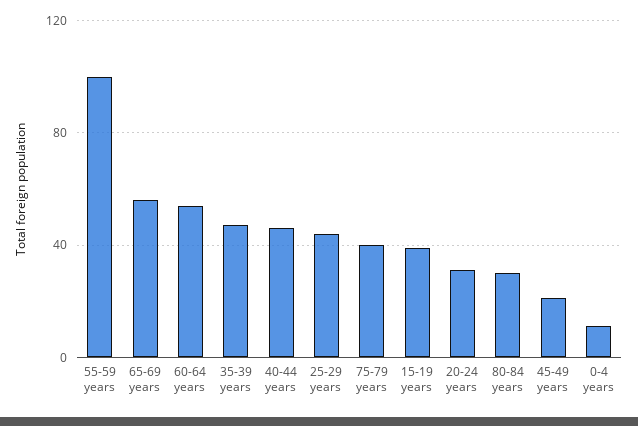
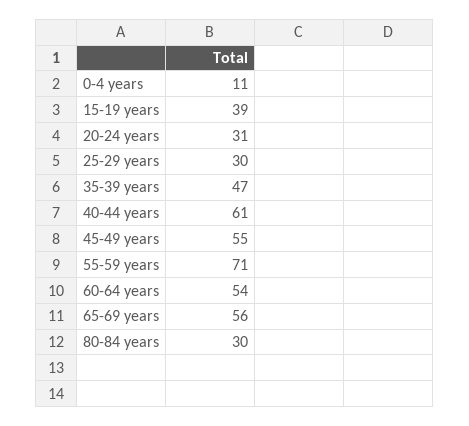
55-59 years: 100 -> 71
40-44 years: 45 -> 61
25-29 years: 45 -> 30
75-79 years: 40 -> none
45-49 years: 20 -> 55

